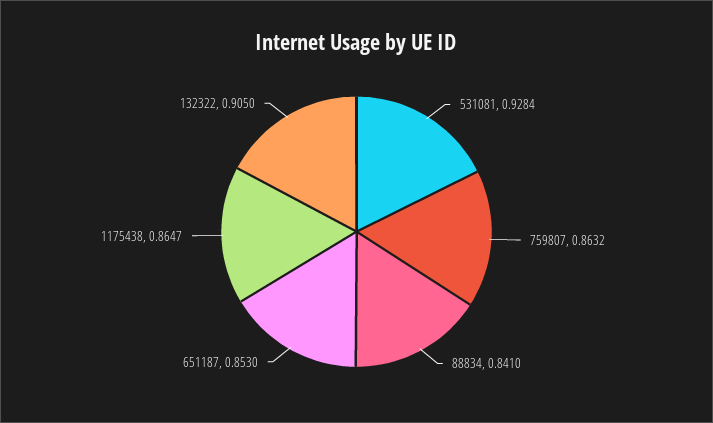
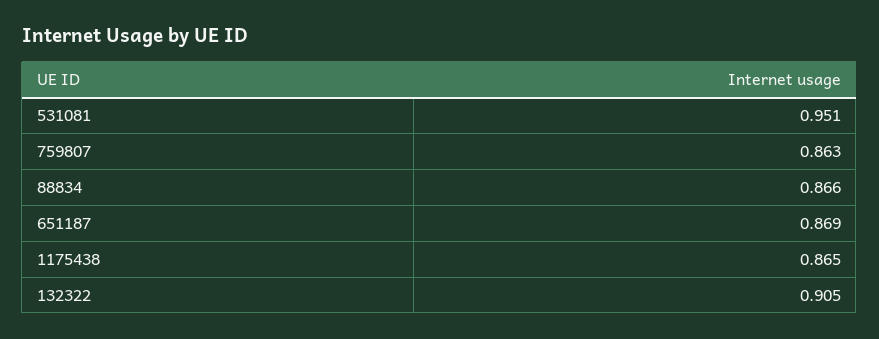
531081: 0.9284 -> 0.951
88834: 0.841 -> 0.866
651187: 0.853 -> 0.869

